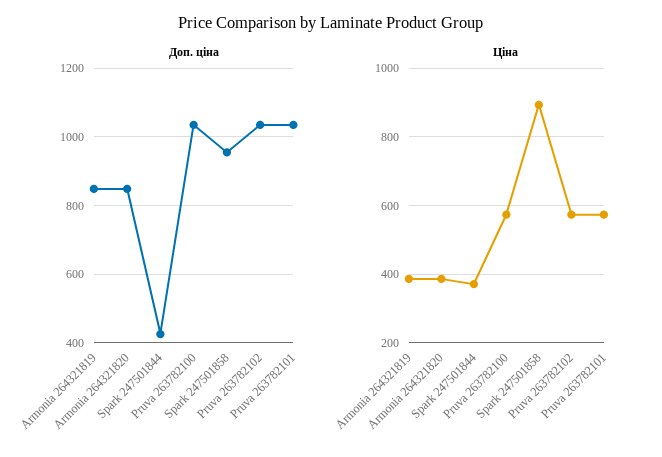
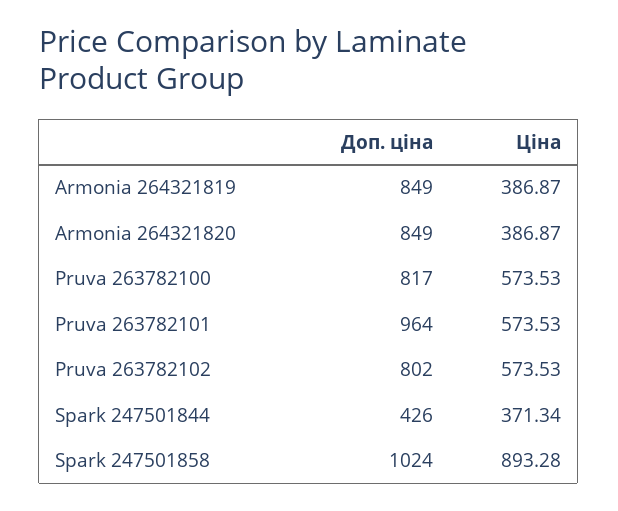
Доп. ціна, Pruva 263782100: 1040 -> 817
Доп. ціна, Spark 247501858: 960 -> 1024
Доп. ціна, Pruva 263782102: 1040 -> 802
Доп. ціна, Pruva 263782101: 1040 -> 964

